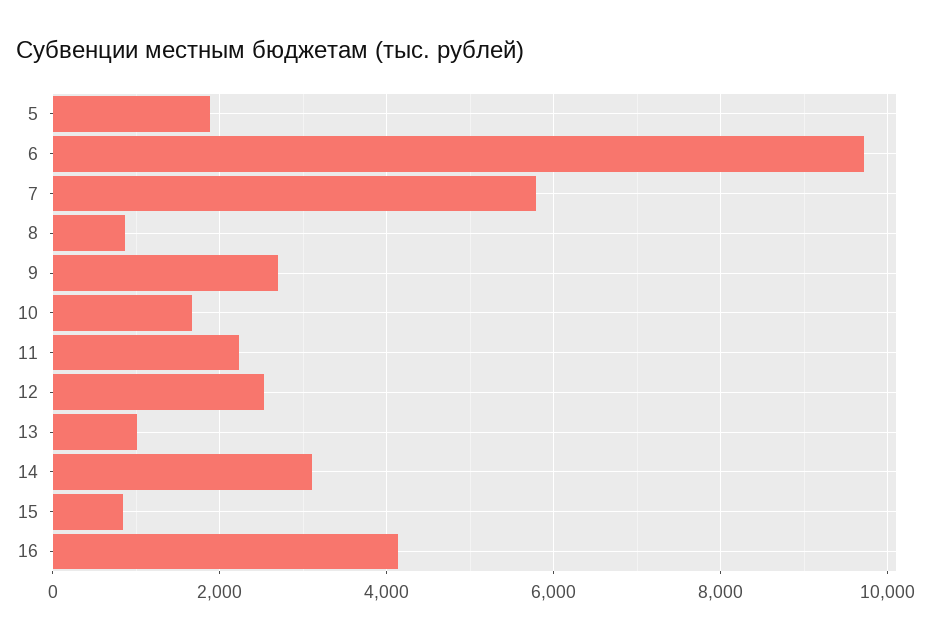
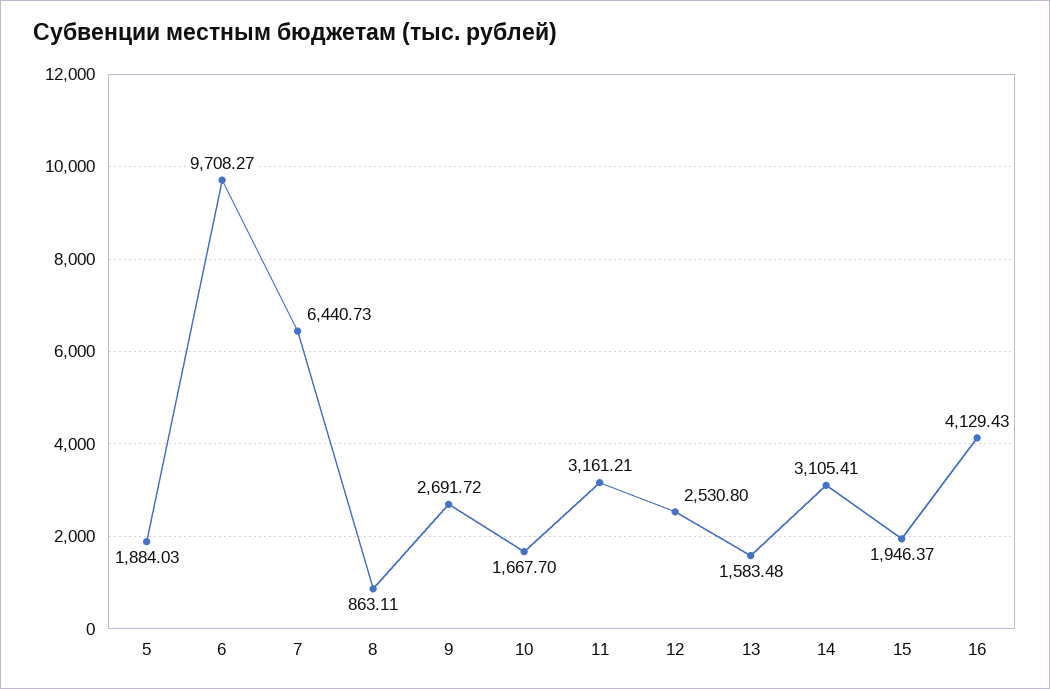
7: 5800 -> 6440.73
11: 2200 -> 3161.21
13: 1000 -> 1583.48
15: 800 -> 1946.37

